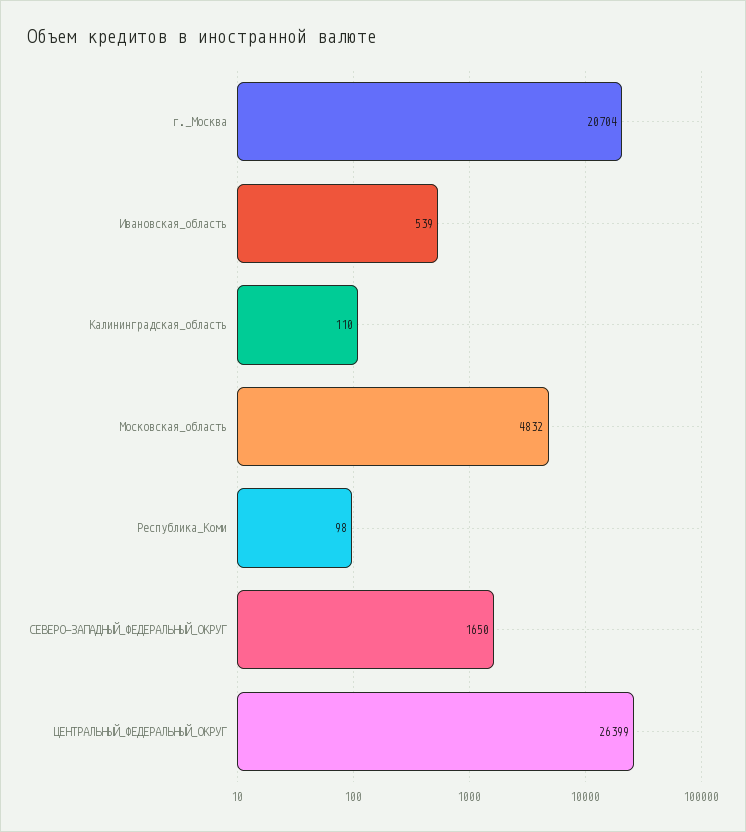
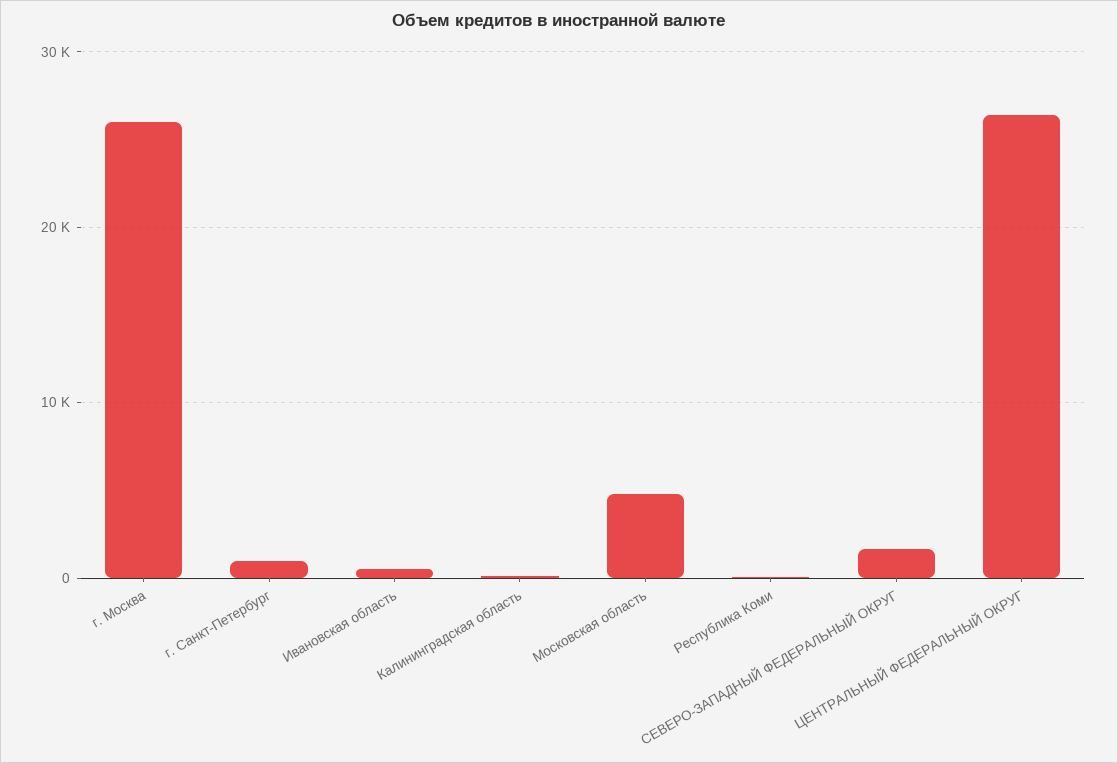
г._Москва: 20704 -> 26000
г. Санкт-Петербург: none -> 1000

